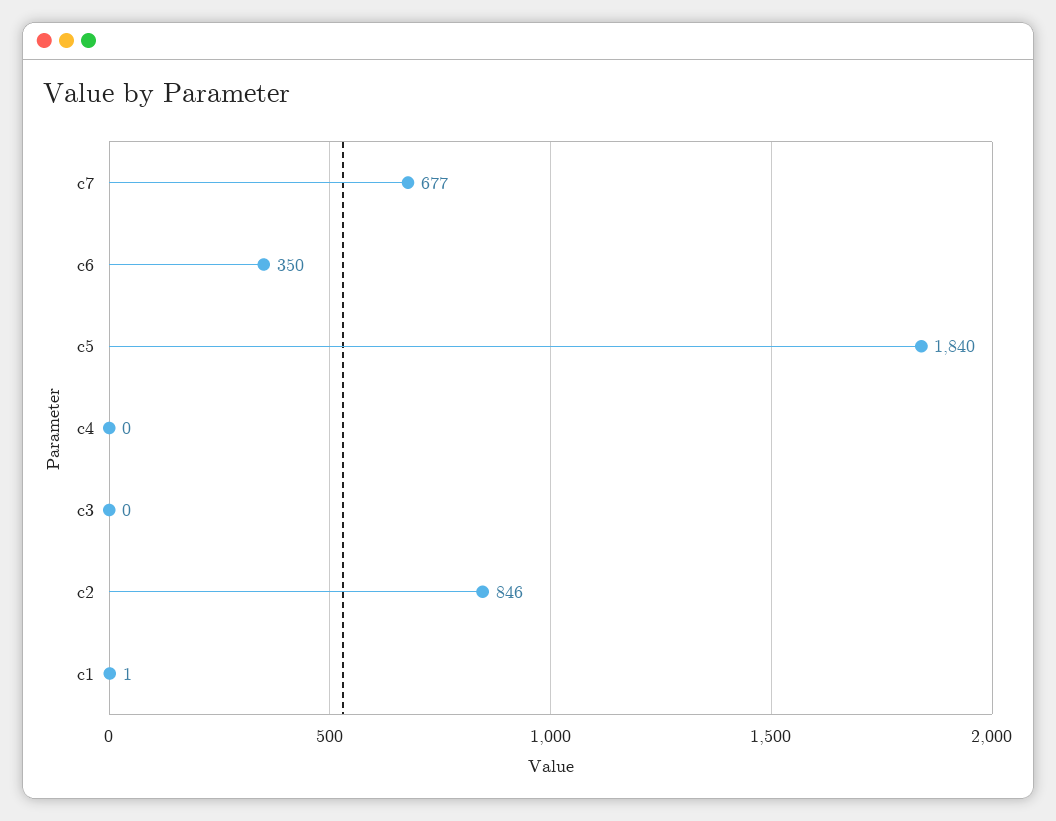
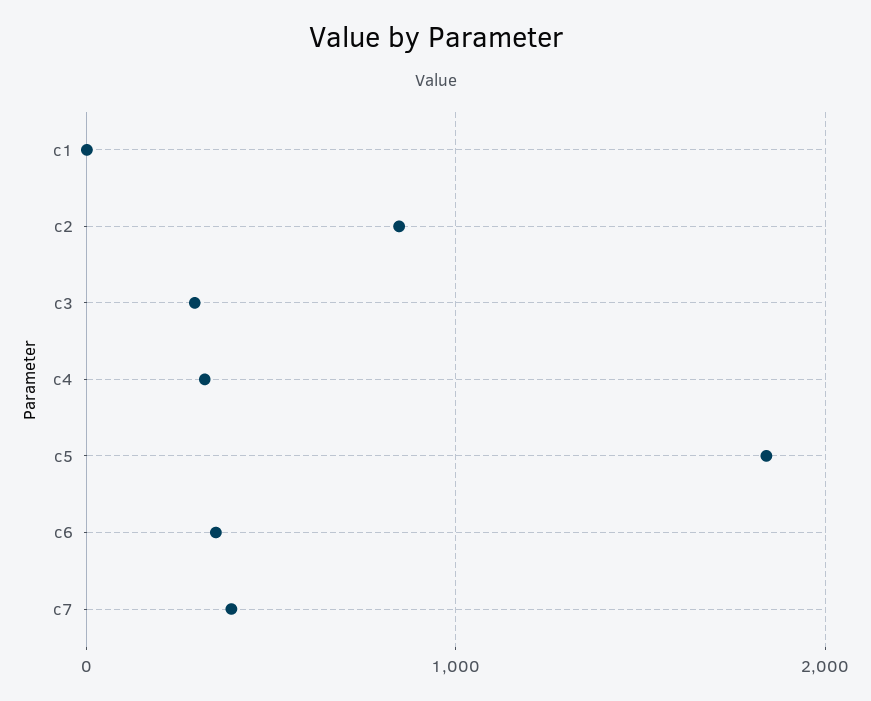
c7: 677 -> 400
c4: 0 -> 300
c3: 0 -> 300

